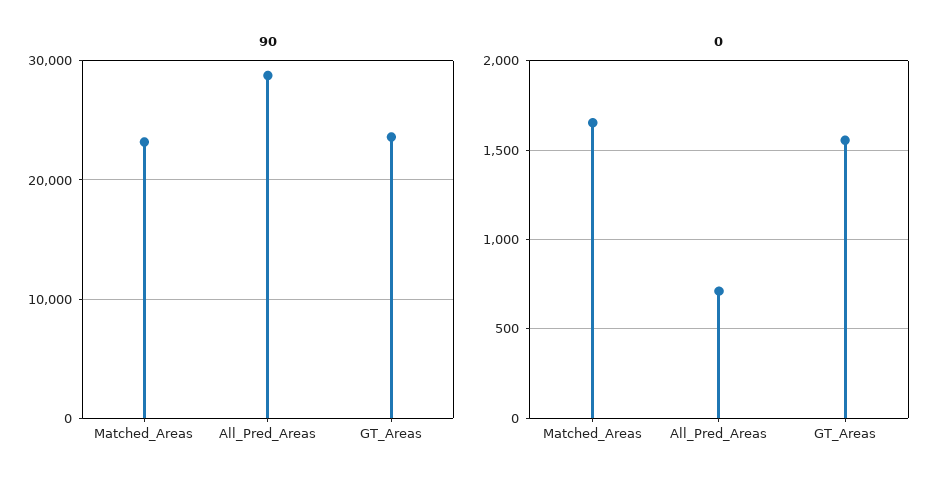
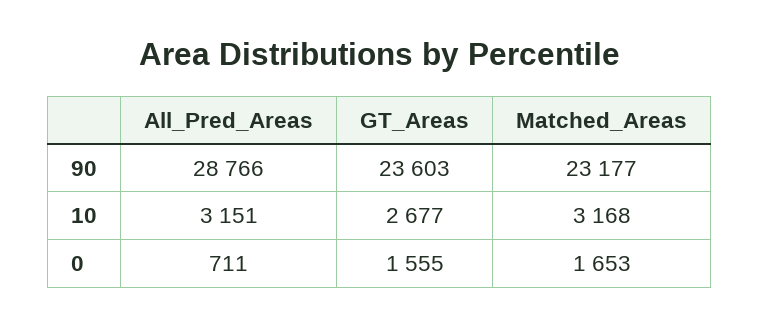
10, All_Pred_Areas: none -> 3151
10, GT_Areas: none -> 2677
10, Matched_Areas: none -> 3168

